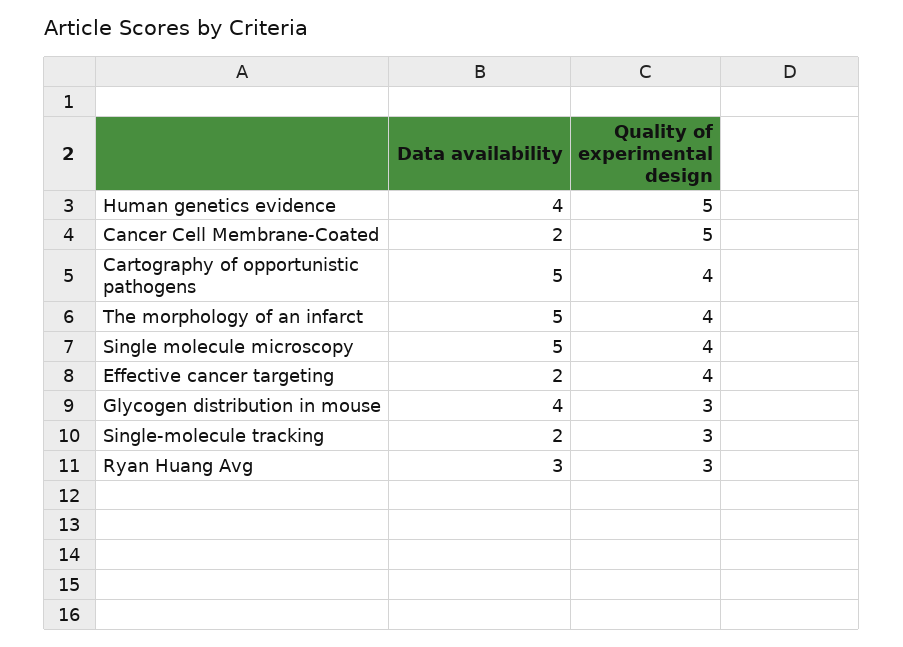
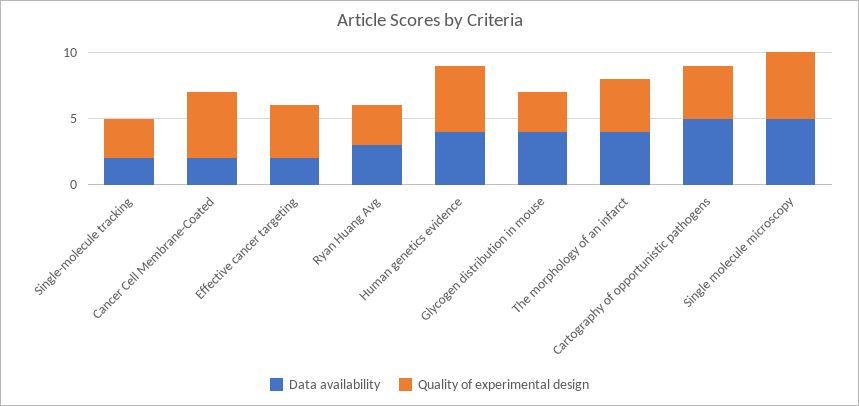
Data availability, The morphology of an infarct: 5 -> 4
Quality of experimental design, Single molecule microscopy: 4 -> 5

